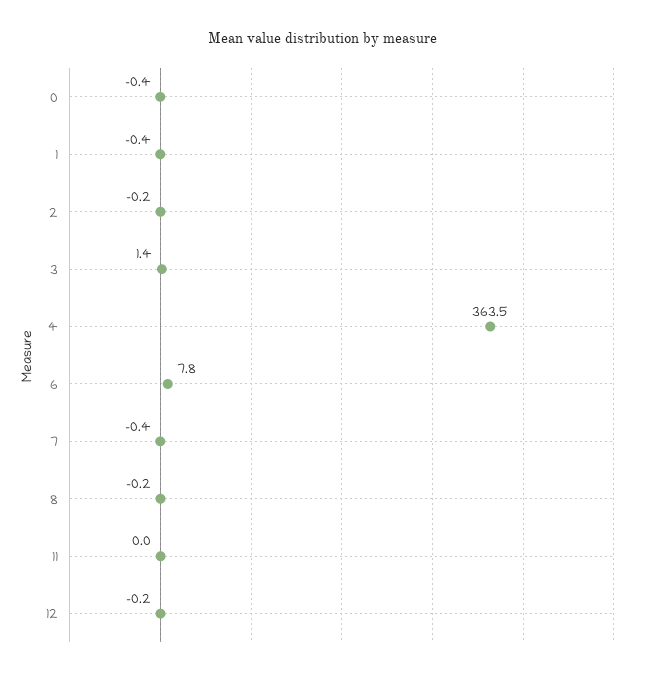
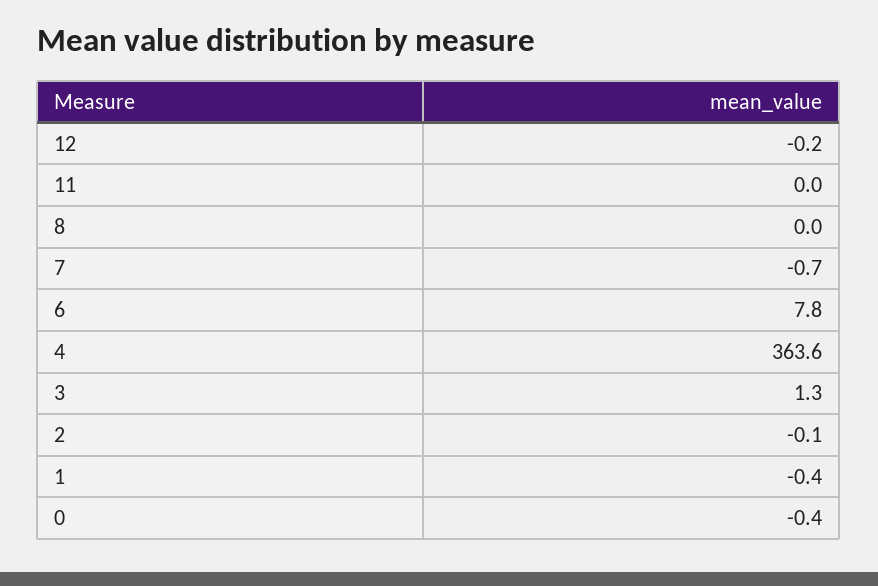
2: -0.2 -> -0.1
3: 1.4 -> 1.3
4: 363.5 -> 363.6
7: -0.4 -> -0.7
8: -0.2 -> 0

